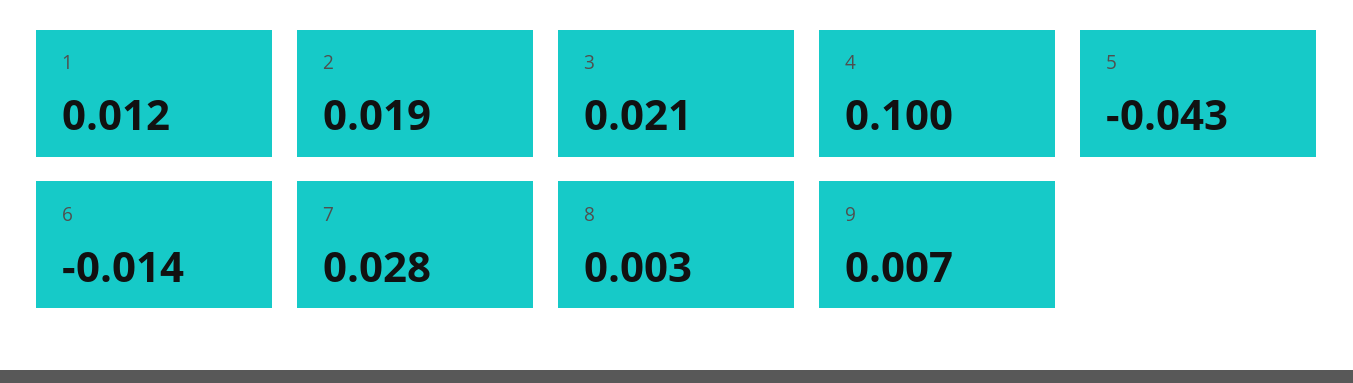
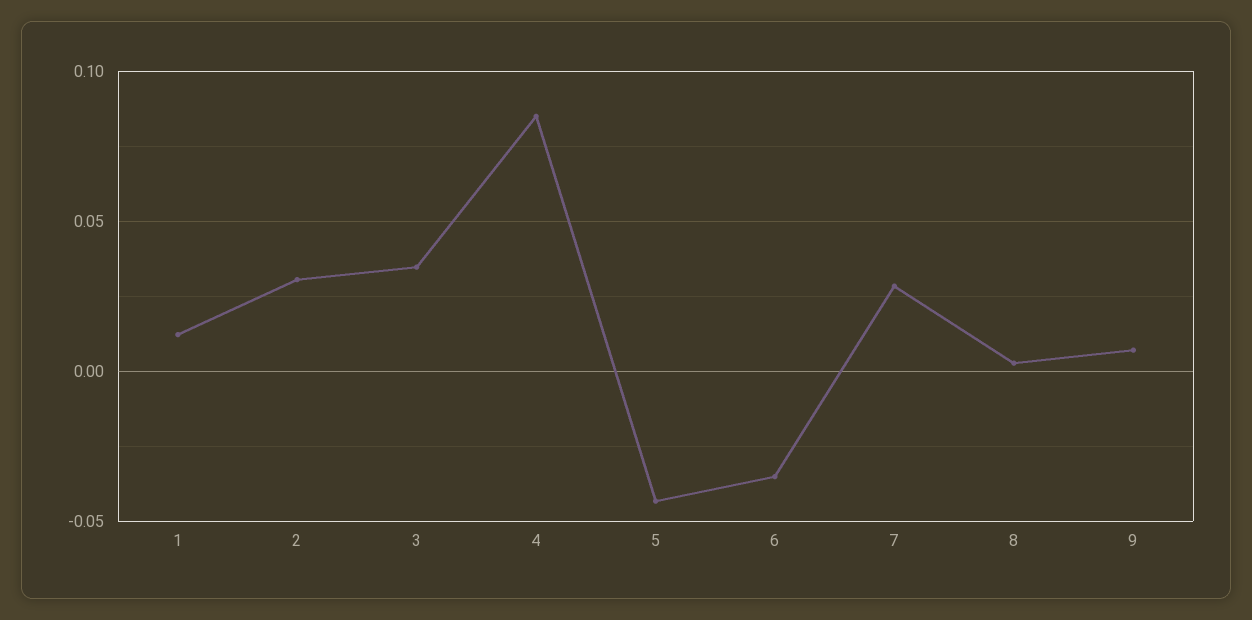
2: 0.019 -> 0.03
3: 0.021 -> 0.035
4: 0.1 -> 0.085
6: -0.014 -> -0.035

